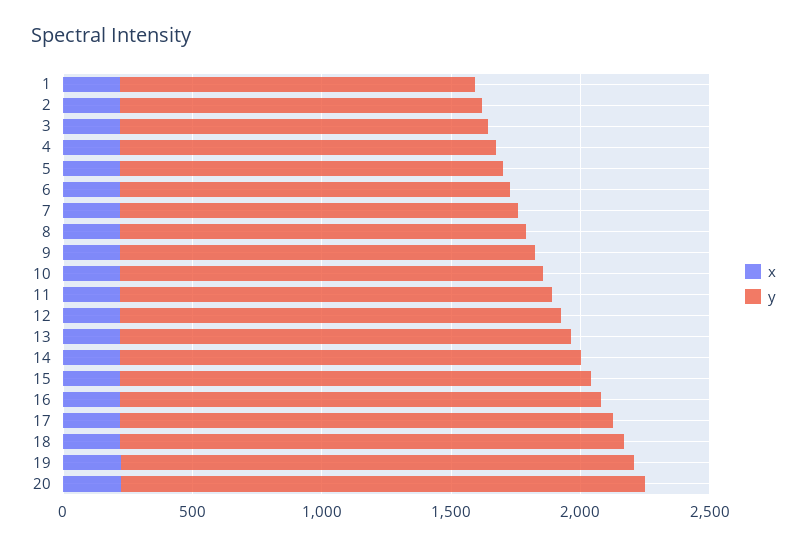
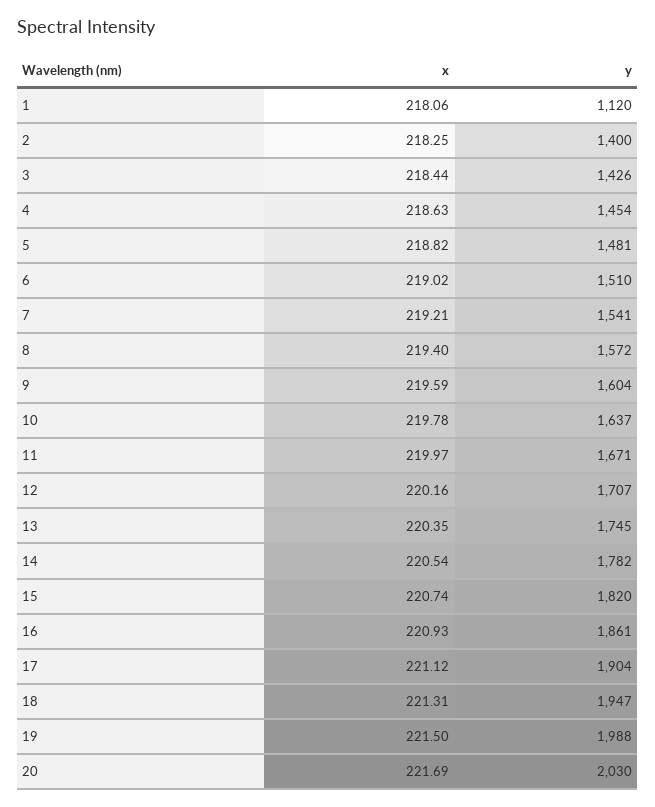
y, 1: 1400 -> 1120

